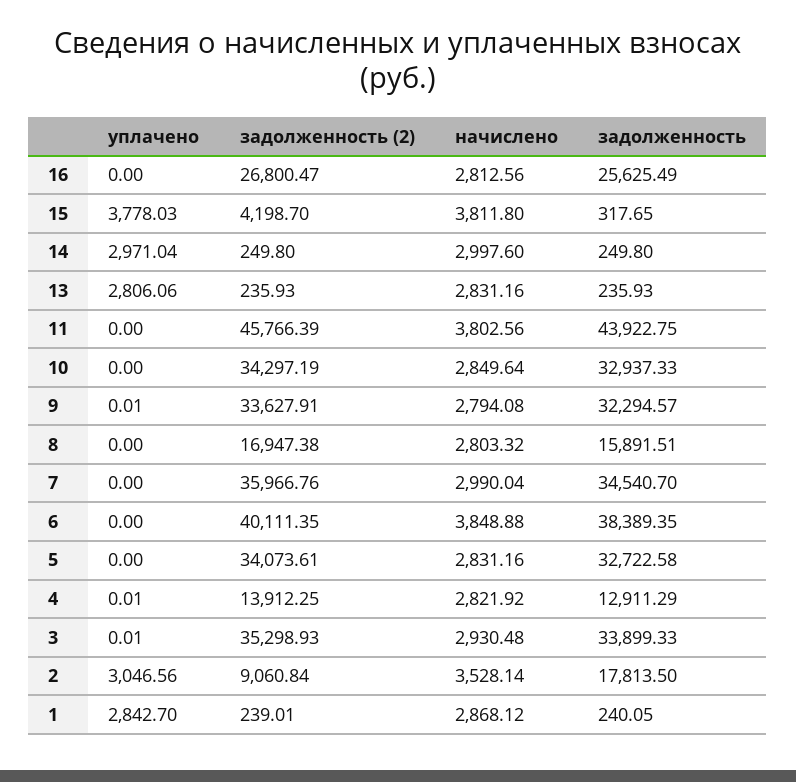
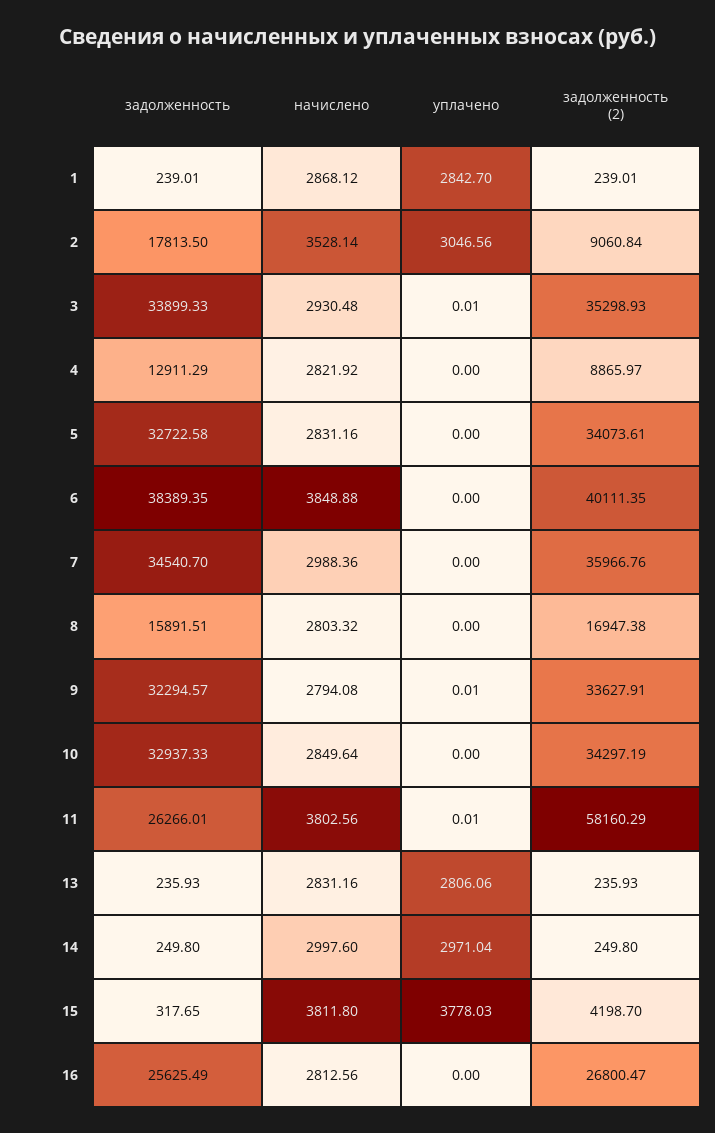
уплачено, 11: 0 -> 0.01
задолженность (2), 11: 45766.39 -> 58160.29
задолженность, 11: 43922.75 -> 26266.01
начислено, 7: 2990.04 -> 2988.36
уплачено, 4: 0.01 -> 0
задолженность (2), 4: 13912.25 -> 8865.97
задолженность, 1: 240.05 -> 239.01

